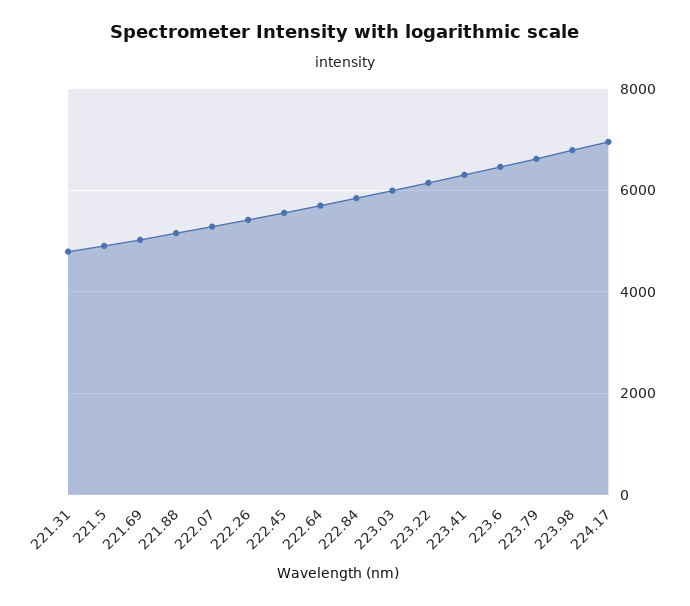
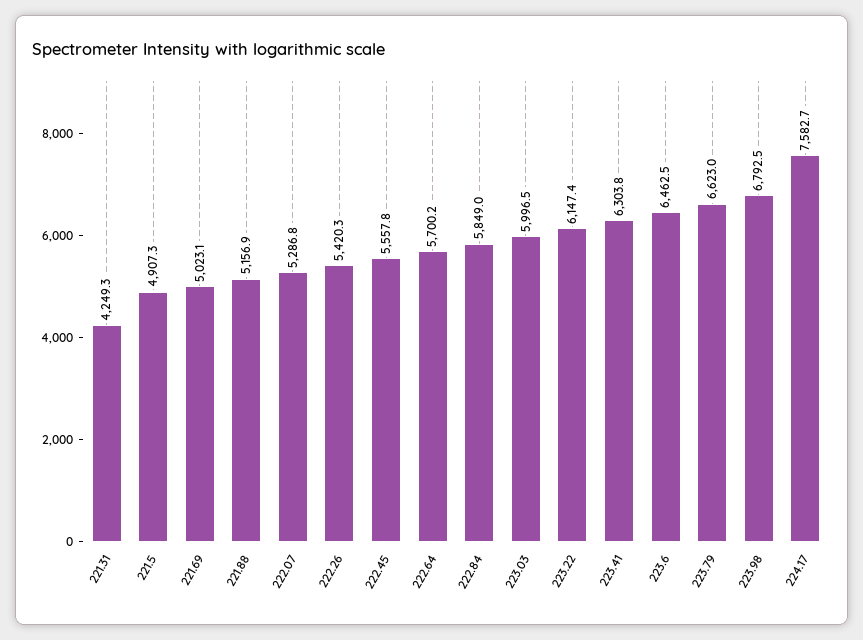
221.31: 4800 -> 4249.3
224.17: 7000 -> 7582.7

